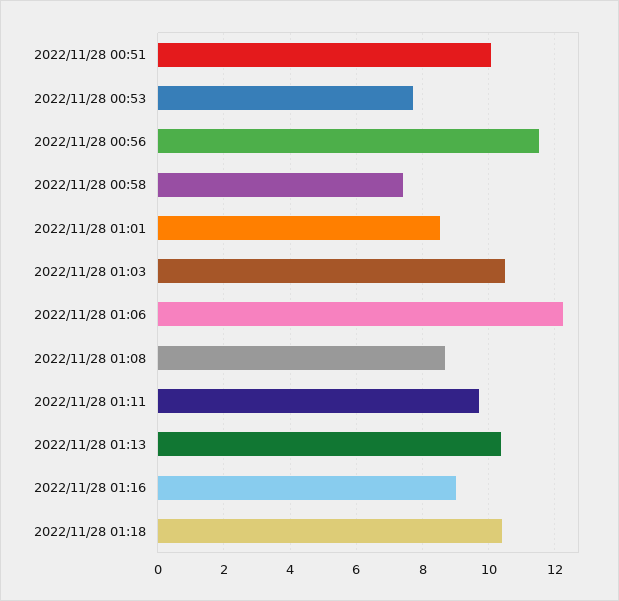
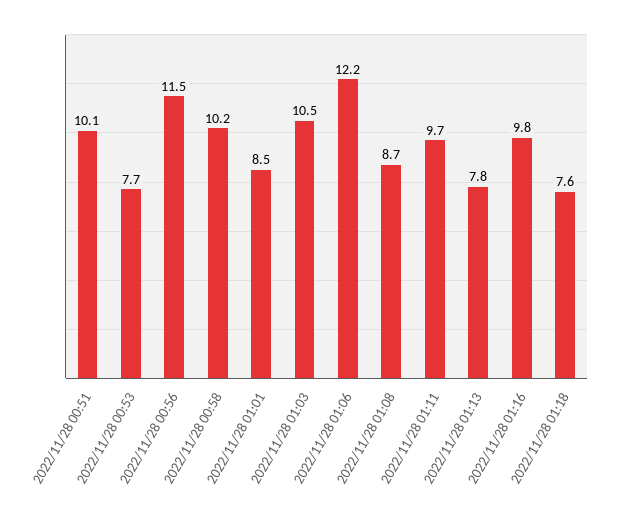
2022/11/28 00:58: 7.4 -> 10.2
2022/11/28 01:13: 10.4 -> 7.8
2022/11/28 01:16: 9 -> 9.8
2022/11/28 01:18: 10.4 -> 7.6

